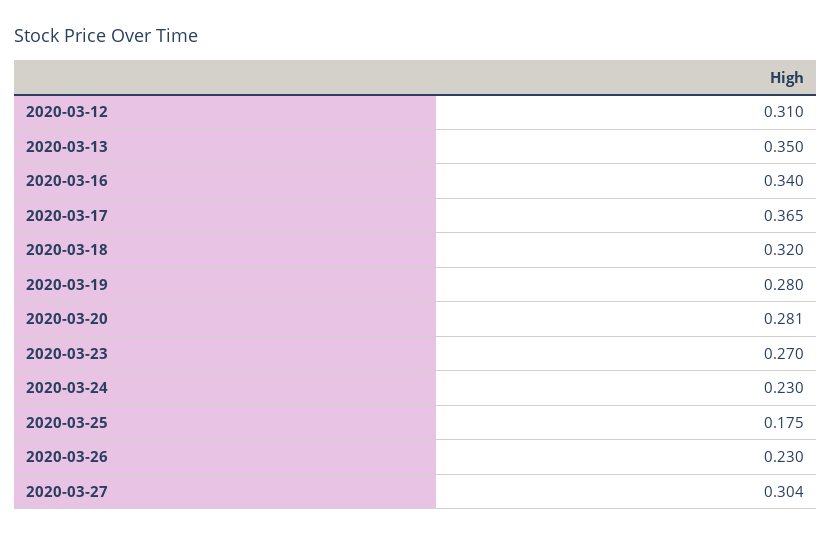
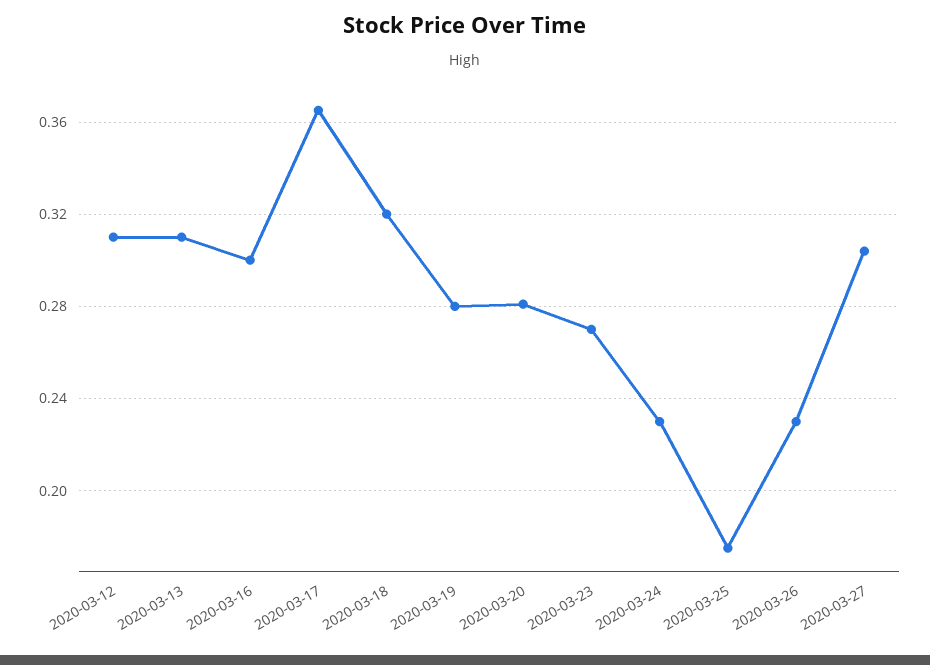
2020-03-13: 0.35 -> 0.31
2020-03-16: 0.34 -> 0.3

